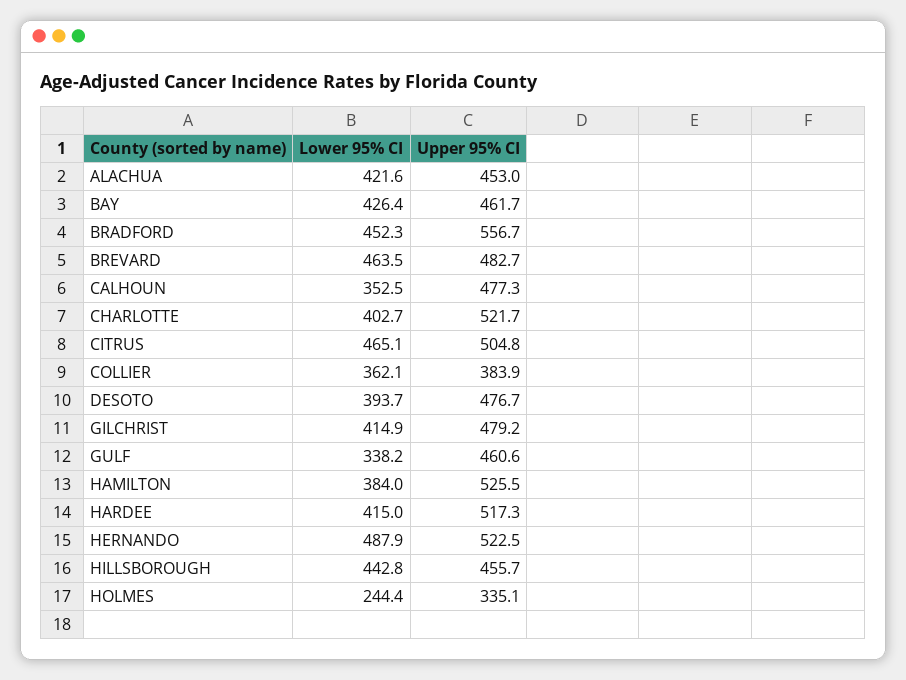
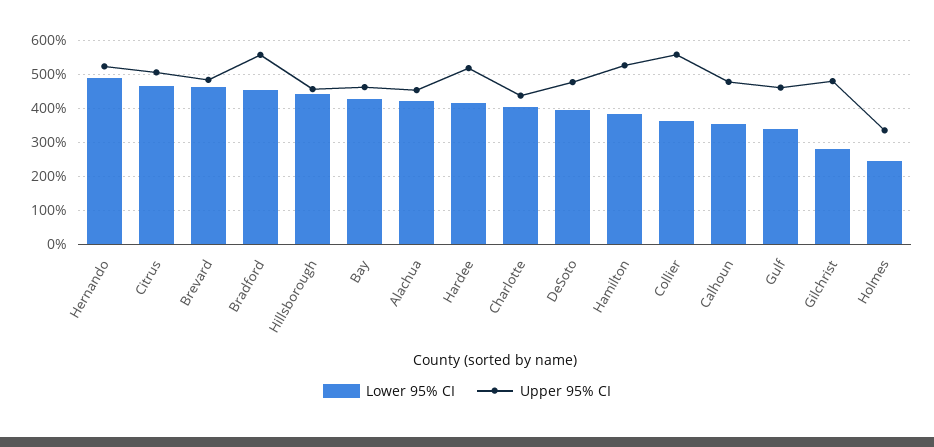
Upper 95% CI, CHARLOTTE: 521.7 -> 440
Upper 95% CI, COLLIER: 383.9 -> 560
Lower 95% CI, GILCHRIST: 414.9 -> 280

